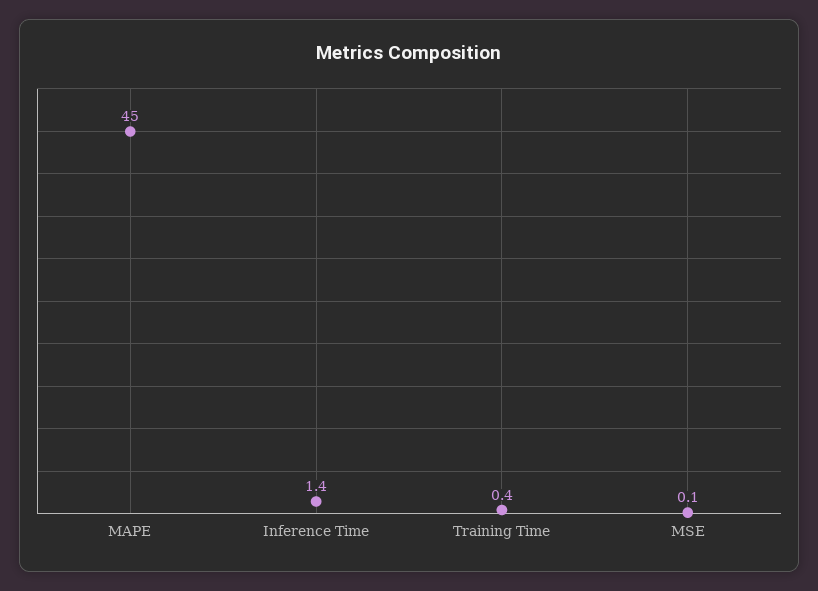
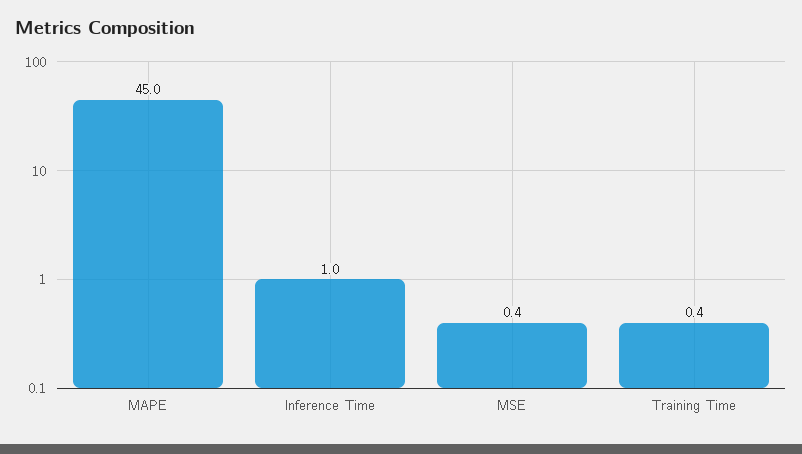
Inference Time: 1.4 -> 1
MSE: 0.1 -> 0.4

